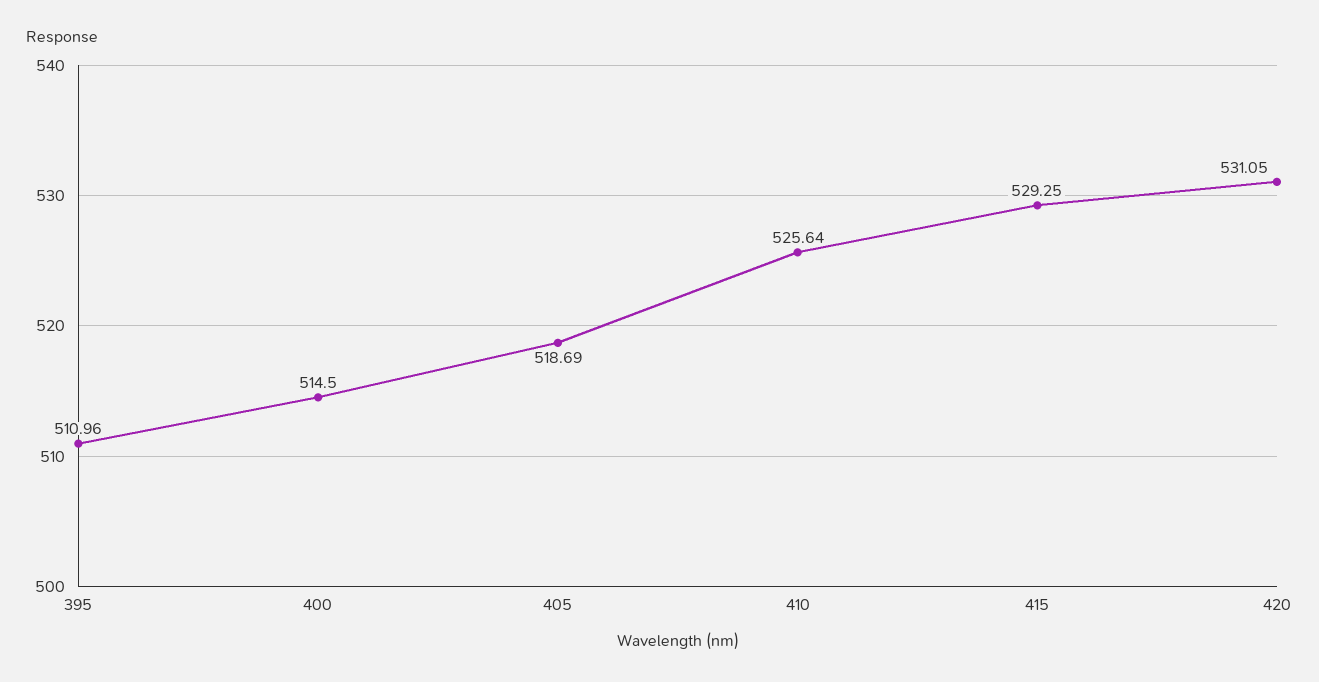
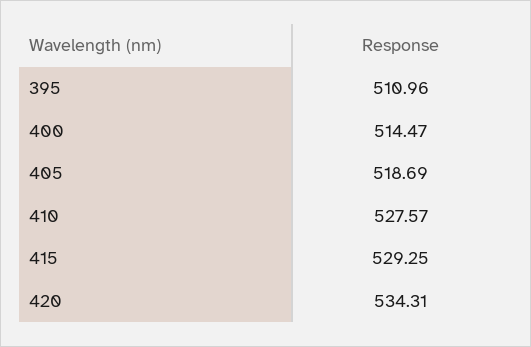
400: 514.5 -> 514.47
410: 525.64 -> 527.57
420: 531.05 -> 534.31

